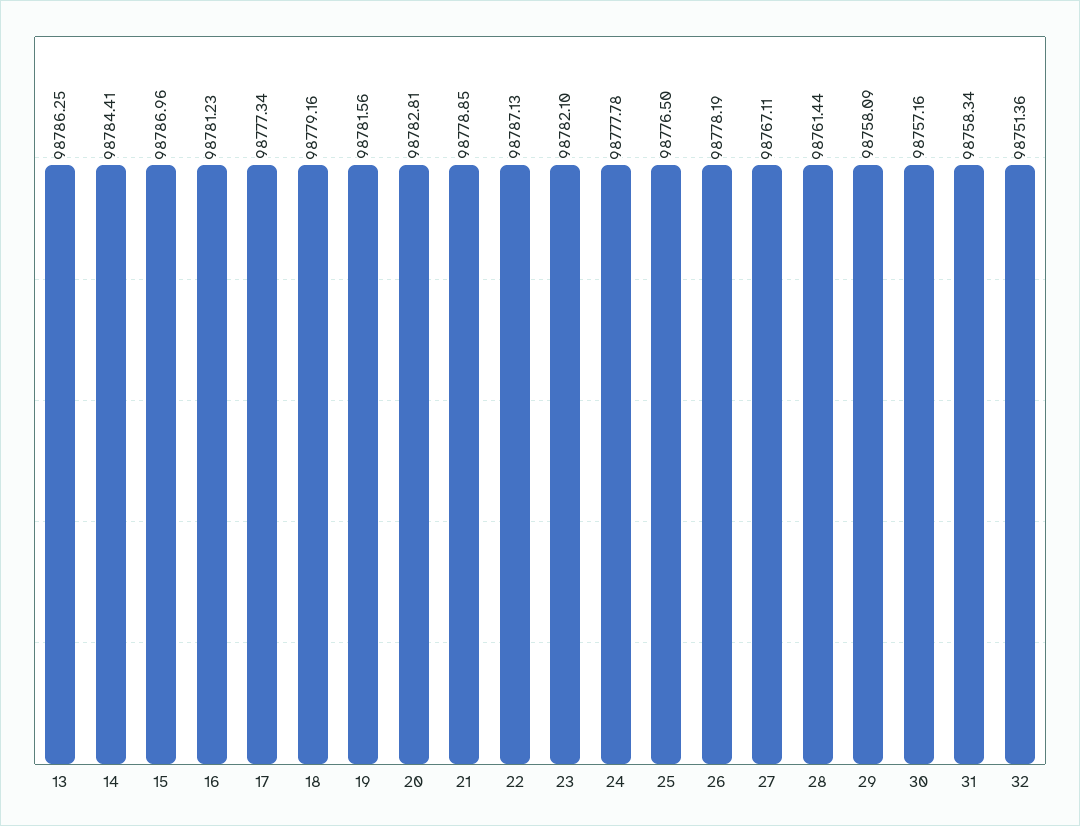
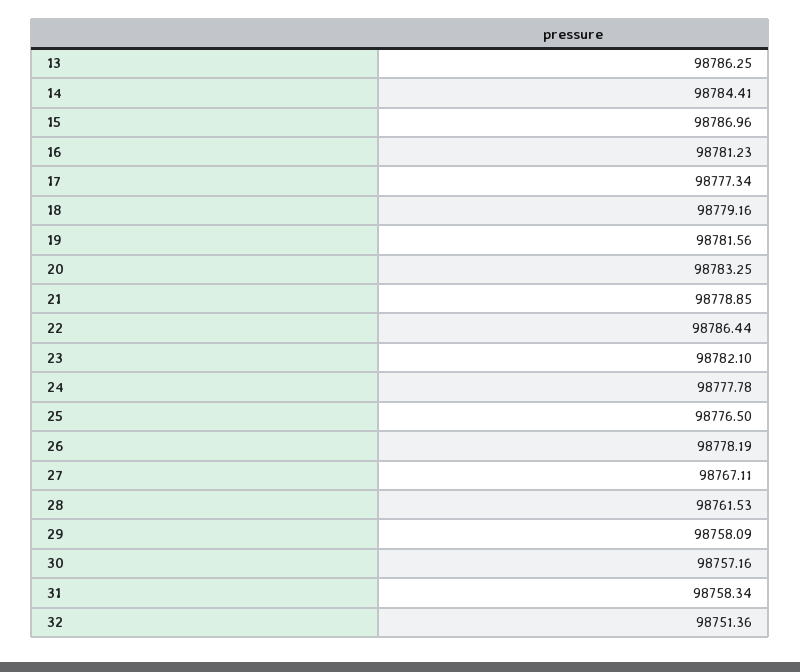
20: 98782.81 -> 98783.25
22: 98787.13 -> 98786.44
28: 98761.44 -> 98761.53

